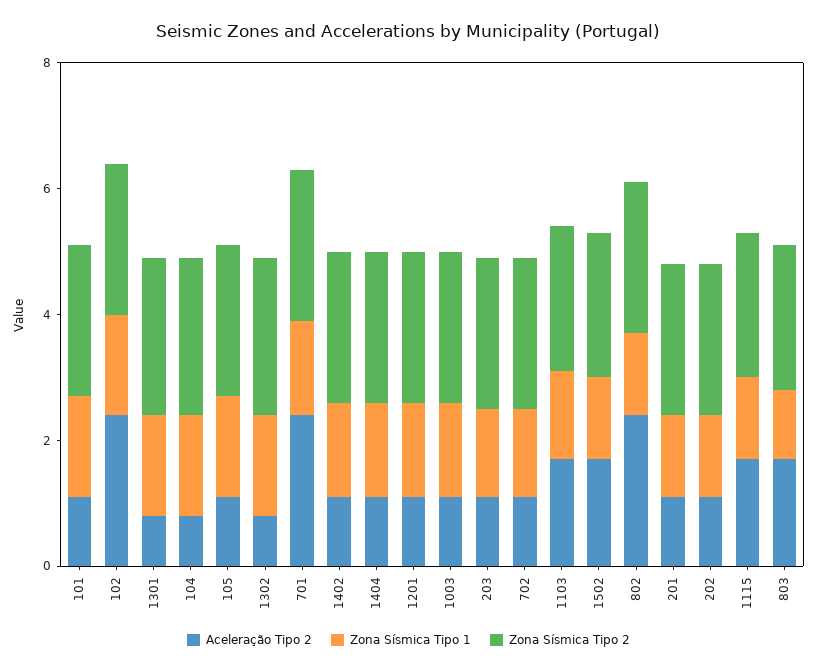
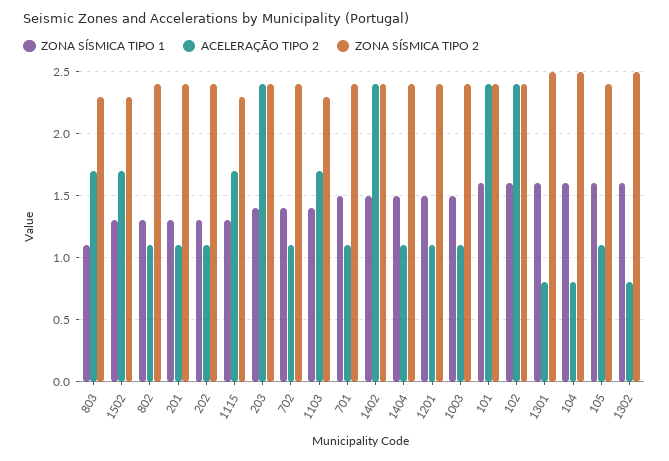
Aceleração Tipo 2, 101: 1 -> 2.4
Aceleração Tipo 2, 701: 2.5 -> 1.1
Aceleração Tipo 2, 1402: 1 -> 2.4
Aceleração Tipo 2, 203: 1 -> 2.4
Aceleração Tipo 2, 802: 2.5 -> 1.1

